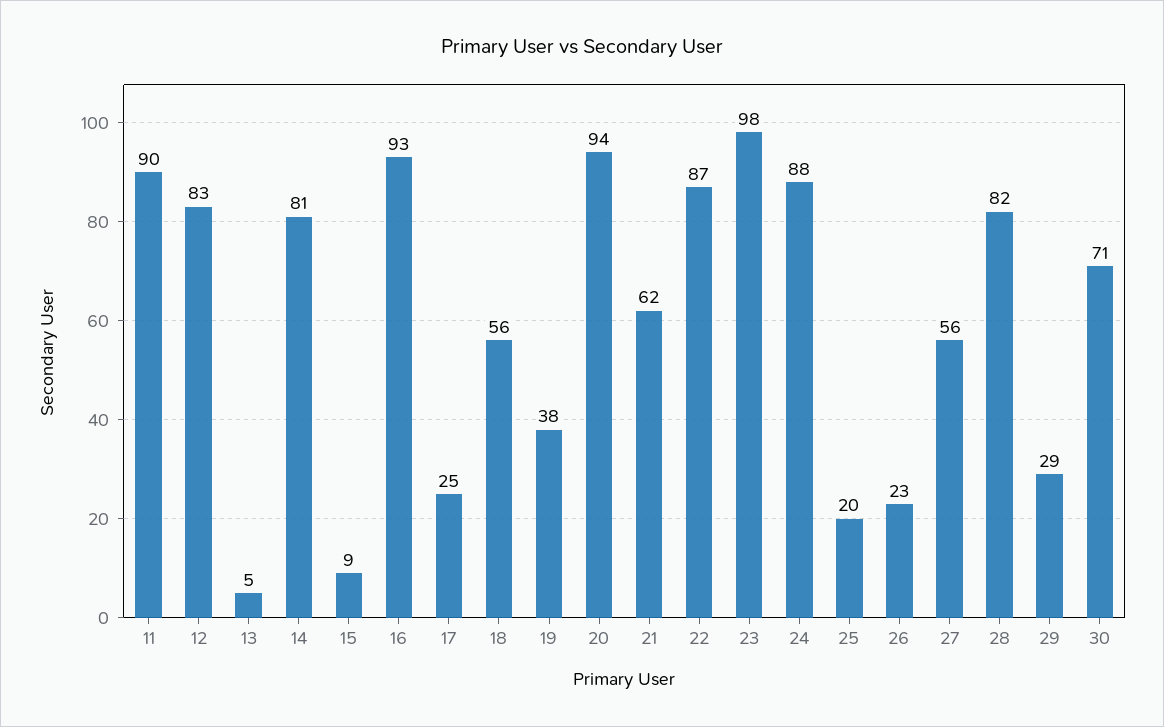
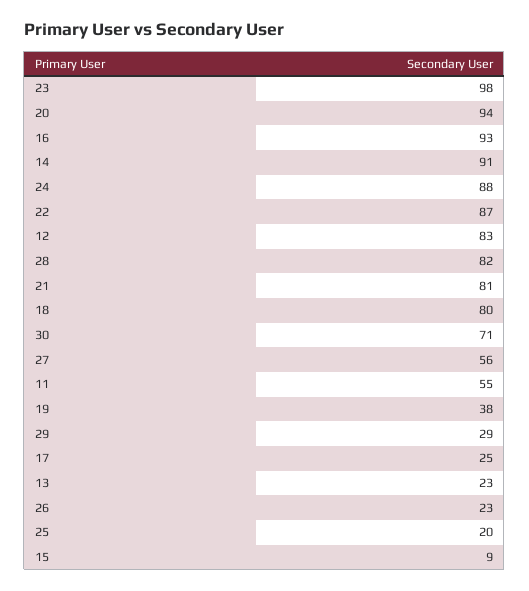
11: 90 -> 55
13: 5 -> 23
14: 81 -> 91
18: 56 -> 80
21: 62 -> 81

